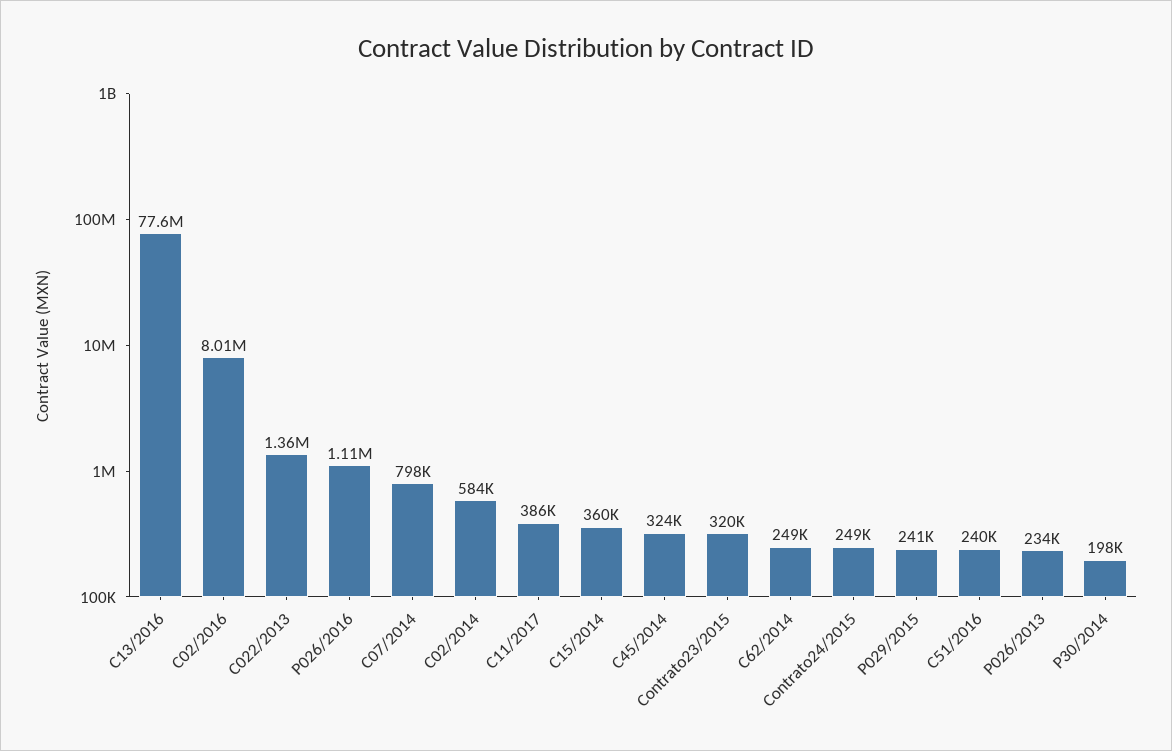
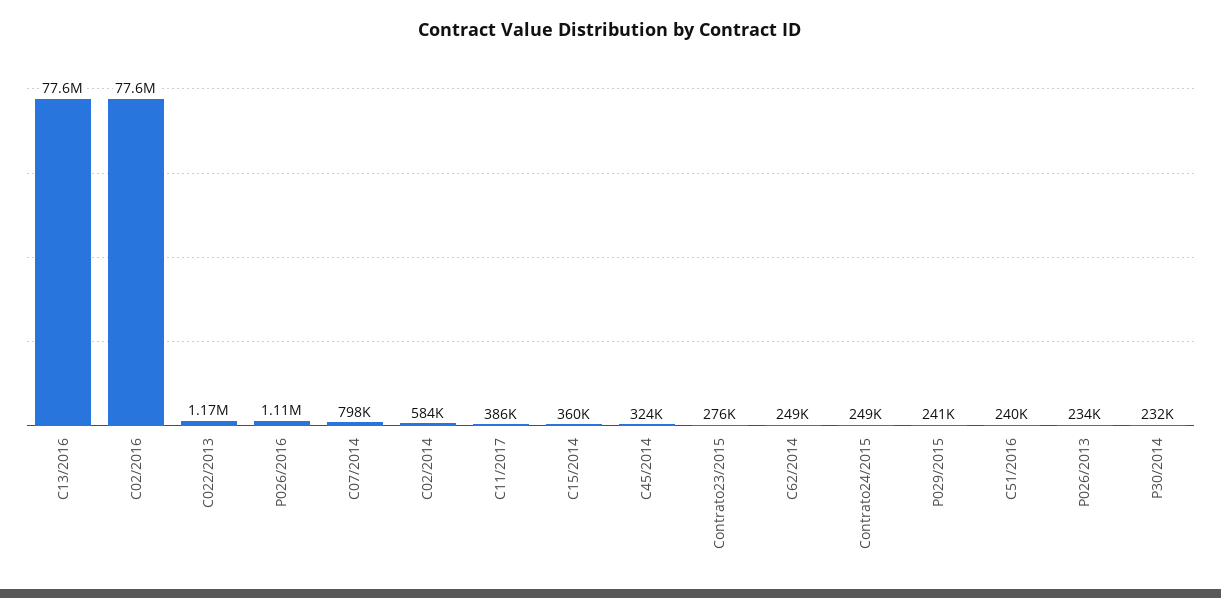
C02/2016: 8010000 -> 77600000
C022/2013: 1360000 -> 1170000
Contrato23/2015: 320000 -> 276000
P30/2014: 198000 -> 232000

